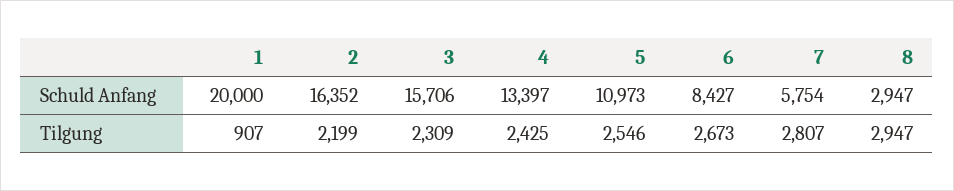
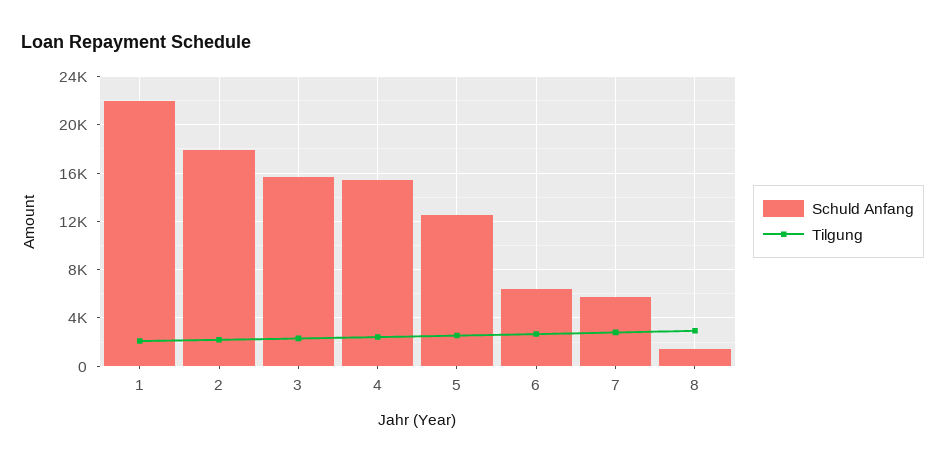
Schuld Anfang, 1: 20000 -> 22000
Schuld Anfang, 2: 16352 -> 18000
Schuld Anfang, 4: 13397 -> 15500
Schuld Anfang, 5: 10973 -> 12500
Schuld Anfang, 6: 8427 -> 6500
Schuld Anfang, 8: 2947 -> 1500
Tilgung, 1: 907 -> 2000

